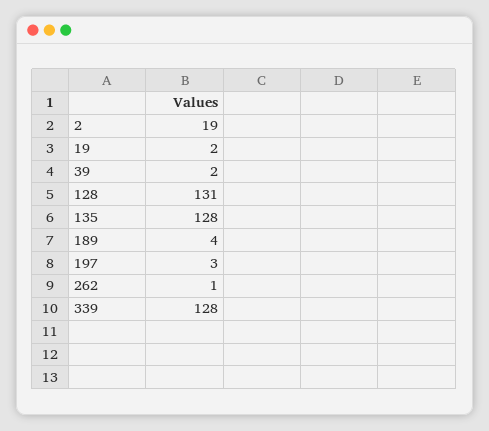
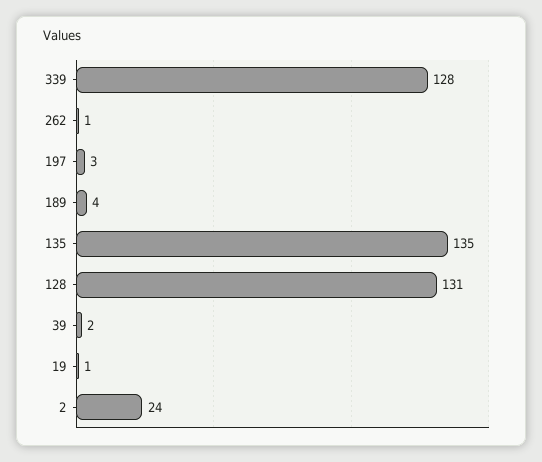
2: 19 -> 24
19: 2 -> 1
135: 128 -> 135

